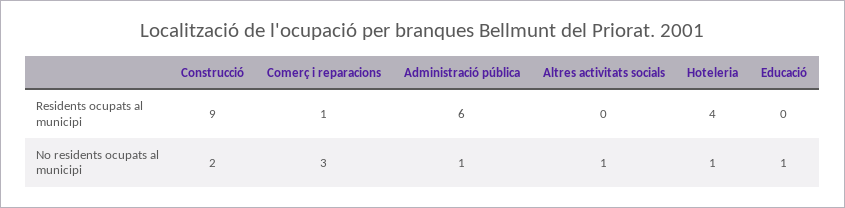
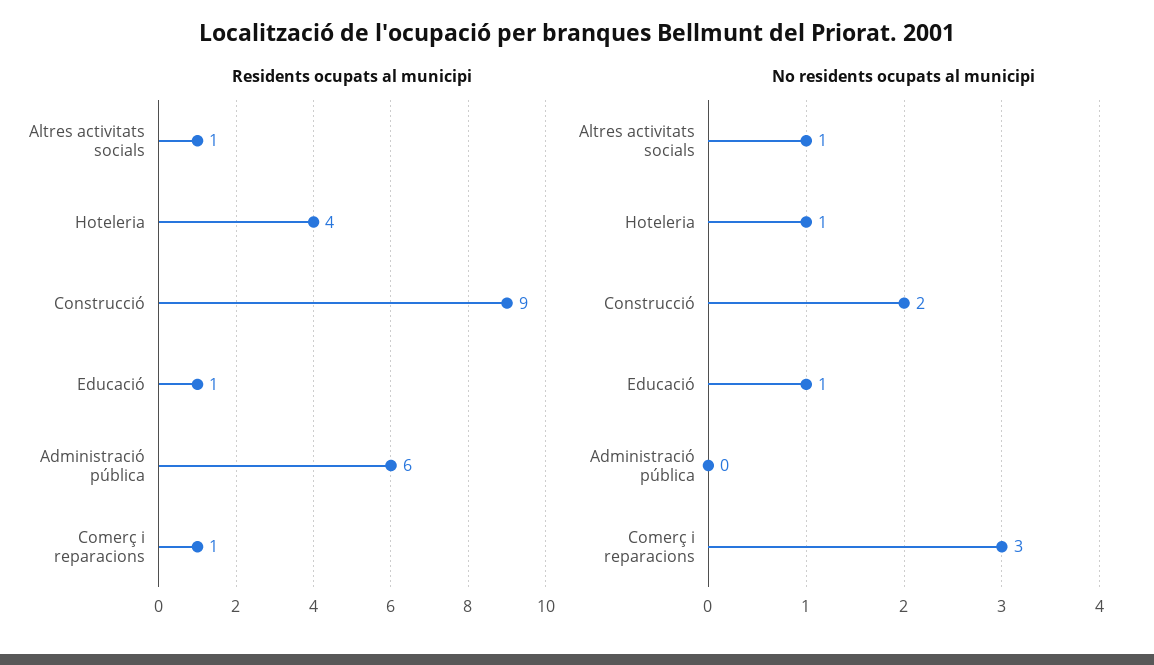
Residents ocupats al municipi, Altres activitats socials: 0 -> 1
Residents ocupats al municipi, Educació: 0 -> 1
No residents ocupats al municipi, Administració pública: 1 -> 0

